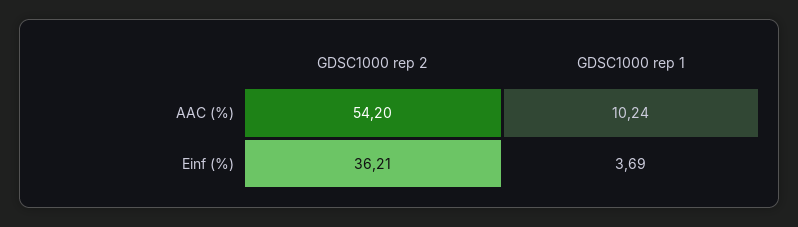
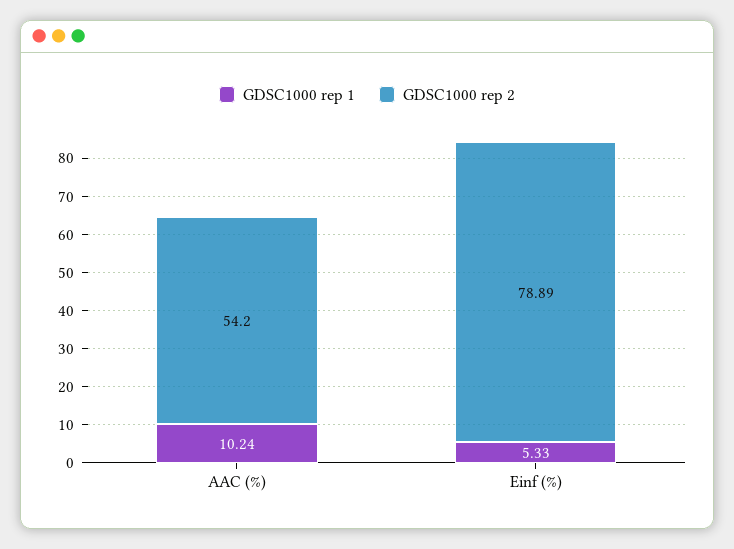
GDSC1000 rep 2, Einf (%): 36.21 -> 78.89
GDSC1000 rep 1, Einf (%): 3.69 -> 5.33

